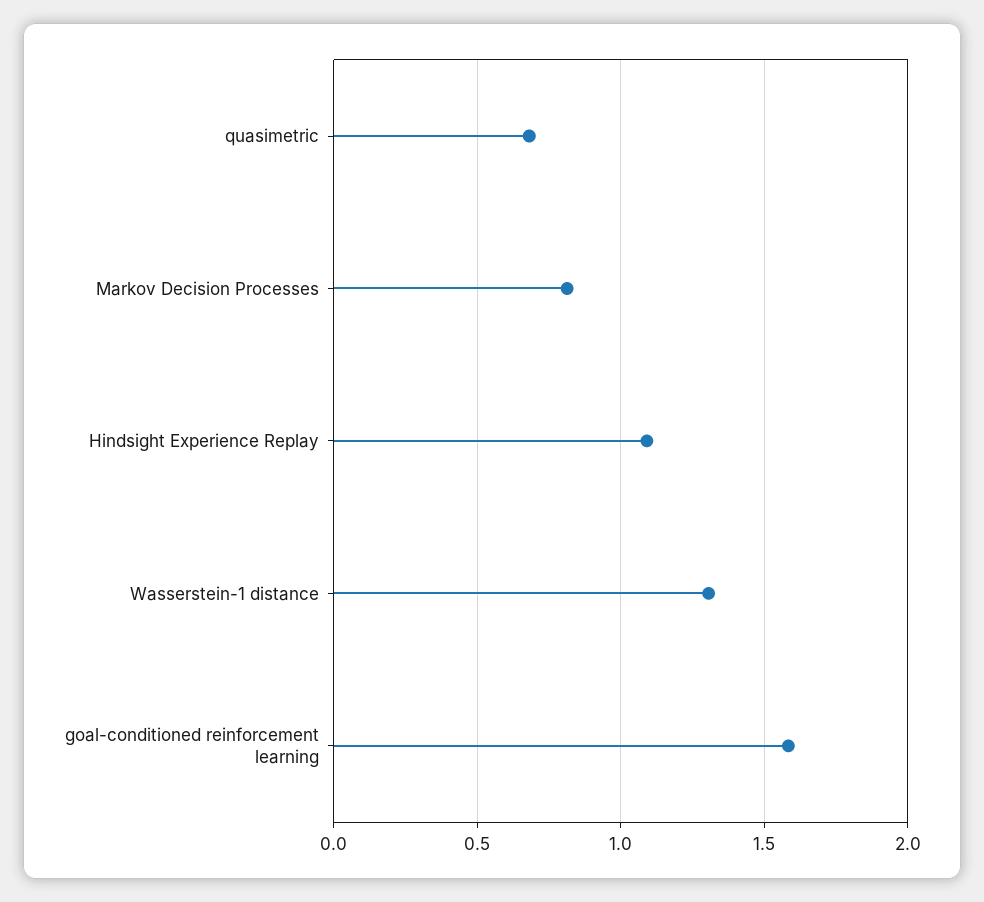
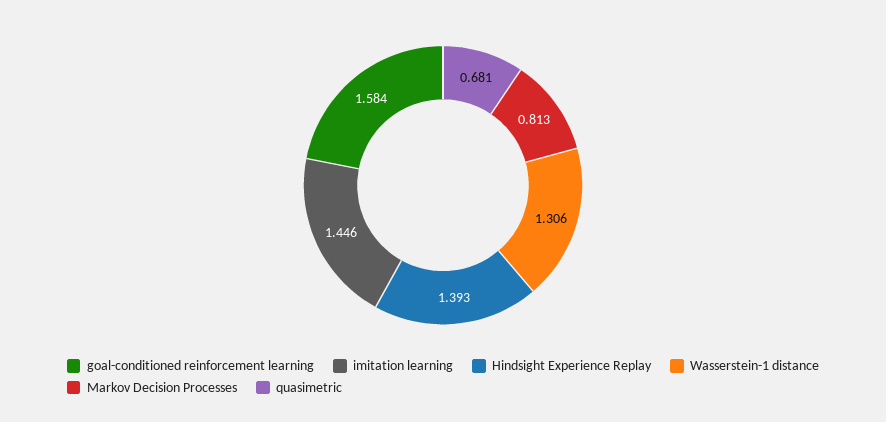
Hindsight Experience Replay: 1.1 -> 1.393
imitation learning: none -> 1.446

